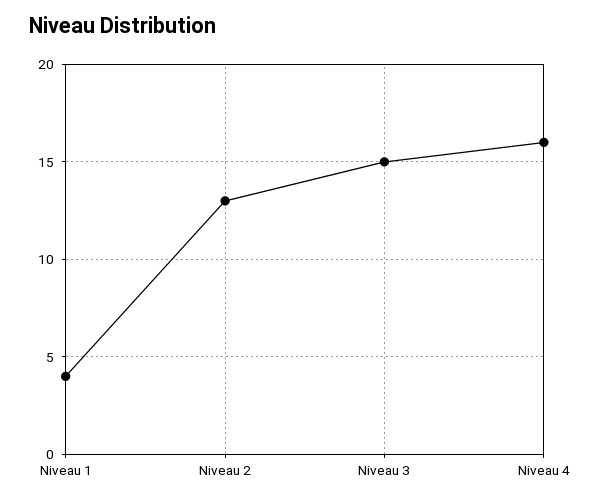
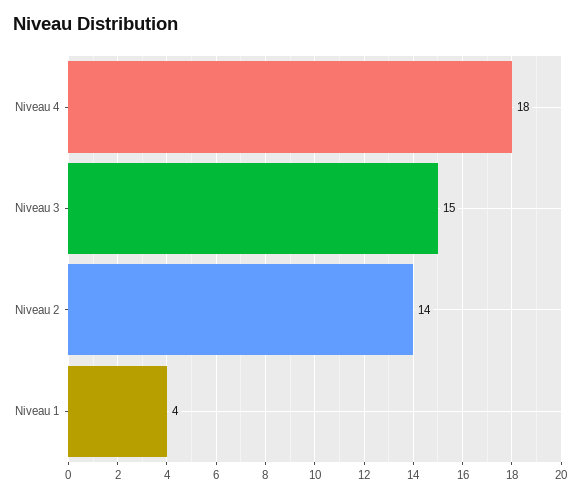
Niveau 2: 13 -> 14
Niveau 4: 16 -> 18

